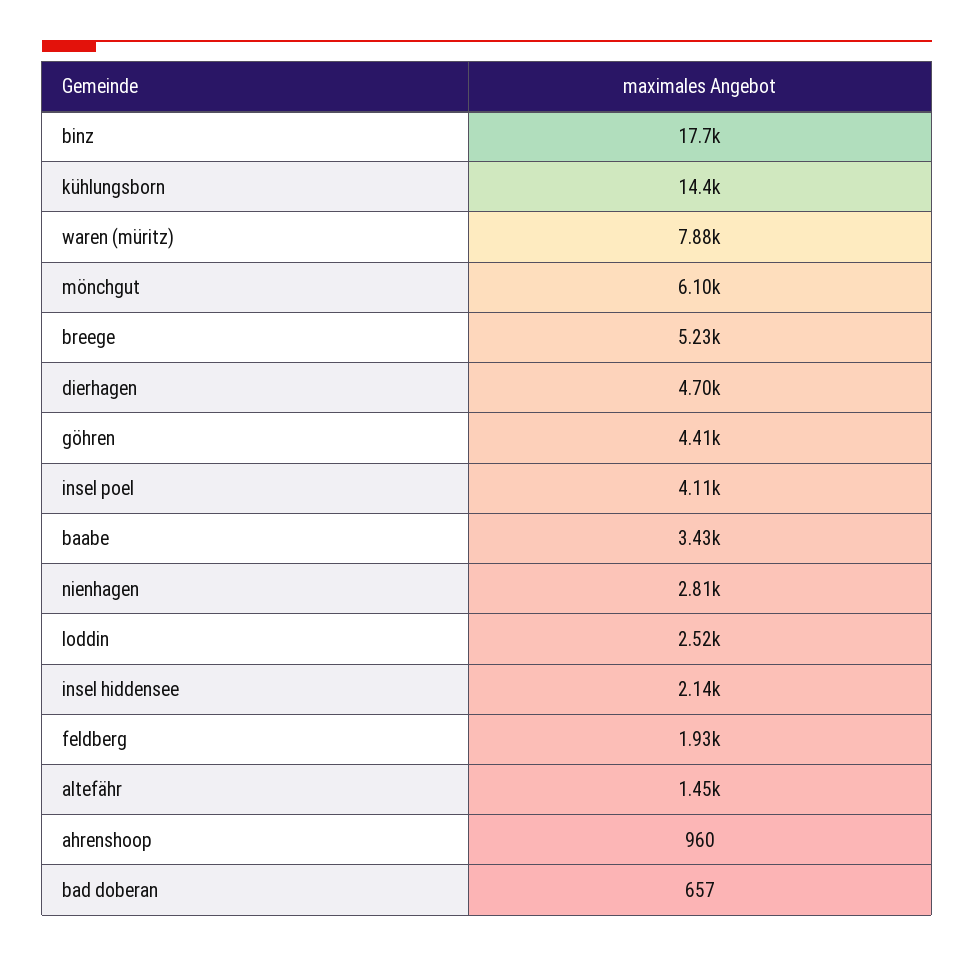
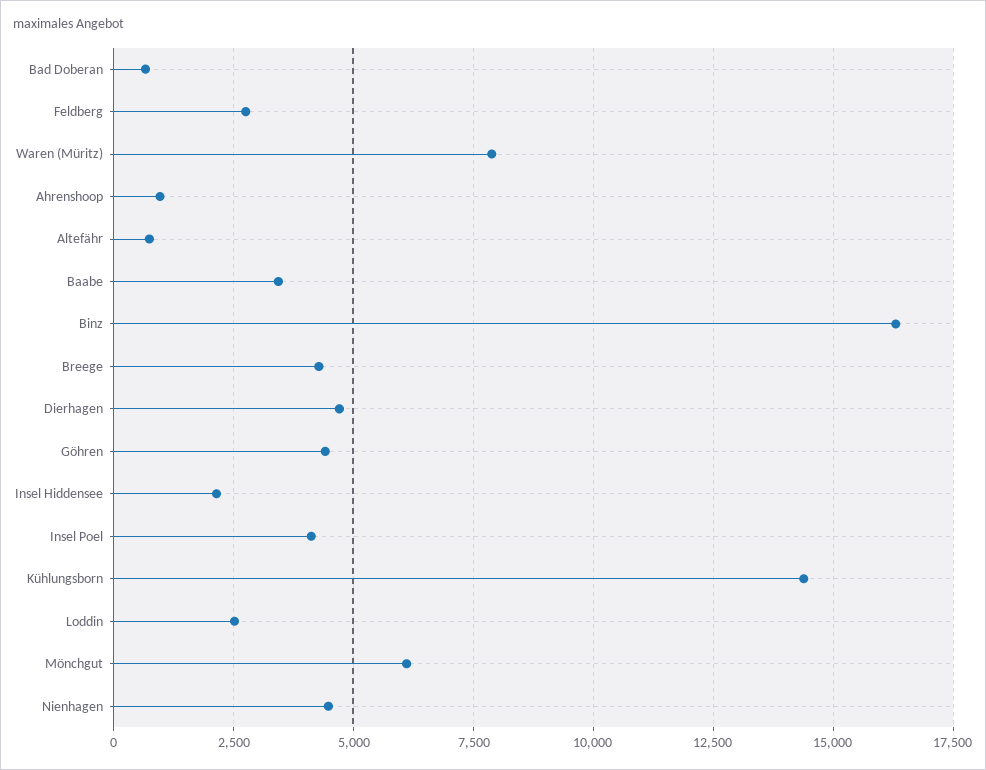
binz: 17700 -> 16250
breege: 5230 -> 4250
nienhagen: 2810 -> 4500
feldberg: 1930 -> 2750
altefähr: 1450 -> 750

